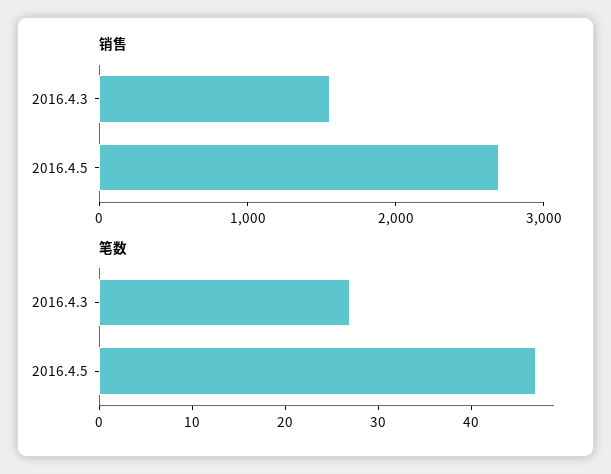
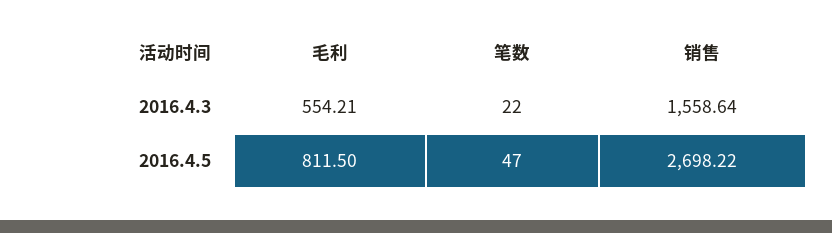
笔数, 2016.4.3: 27 -> 22
毛利, 2016.4.3: none -> 554.21
毛利, 2016.4.5: none -> 811.5

